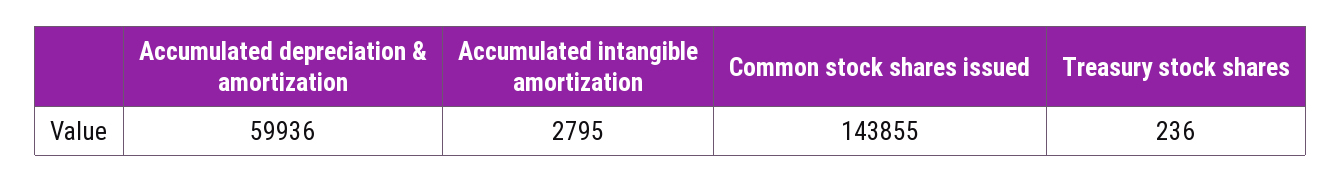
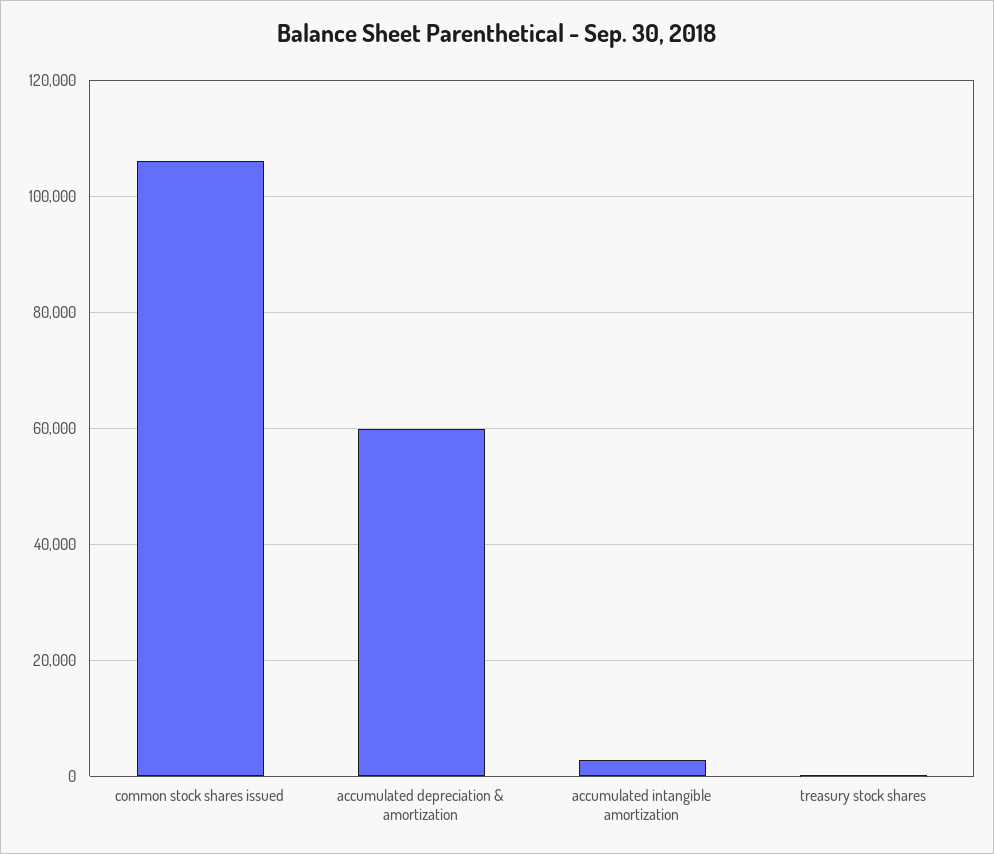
Common stock shares issued: 143855 -> 106000

